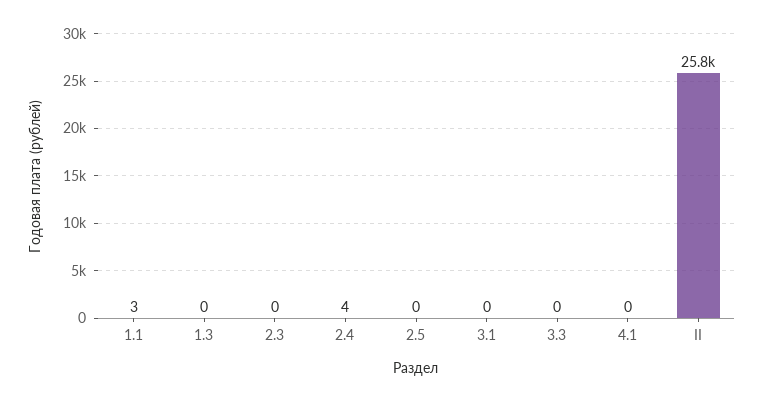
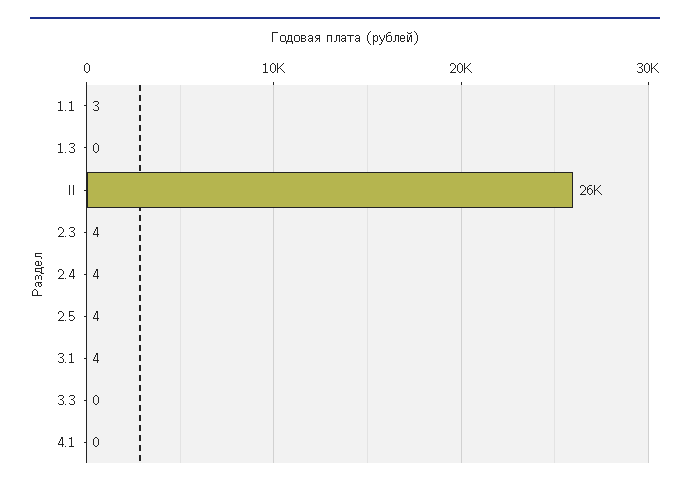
2.3: 0 -> 4
2.5: 0 -> 4
3.1: 0 -> 4

